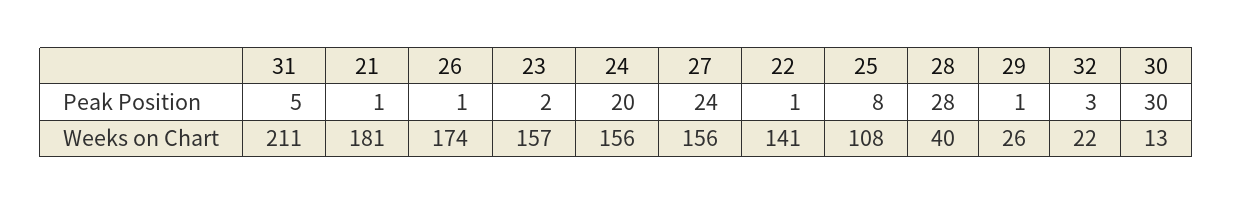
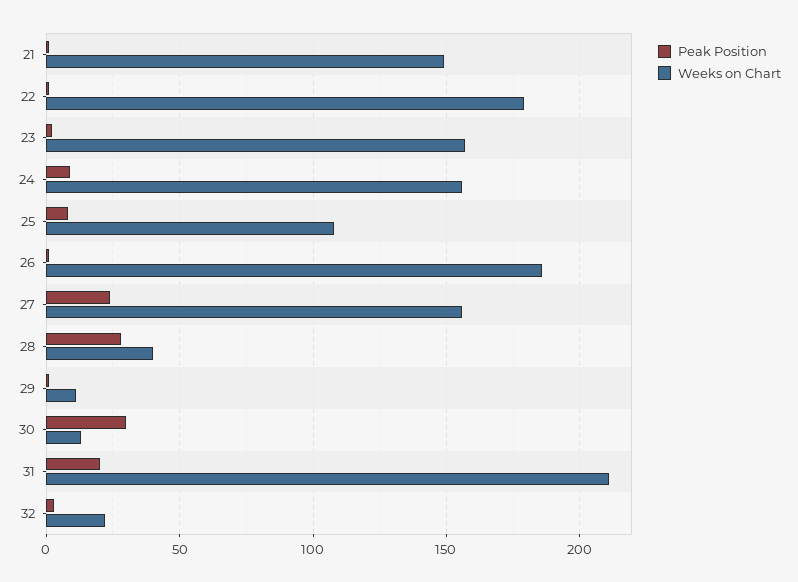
Peak Position, 31: 5 -> 20
Peak Position, 24: 20 -> 10
Weeks on Chart, 21: 181 -> 150
Weeks on Chart, 26: 174 -> 185
Weeks on Chart, 22: 141 -> 180
Weeks on Chart, 29: 26 -> 10

